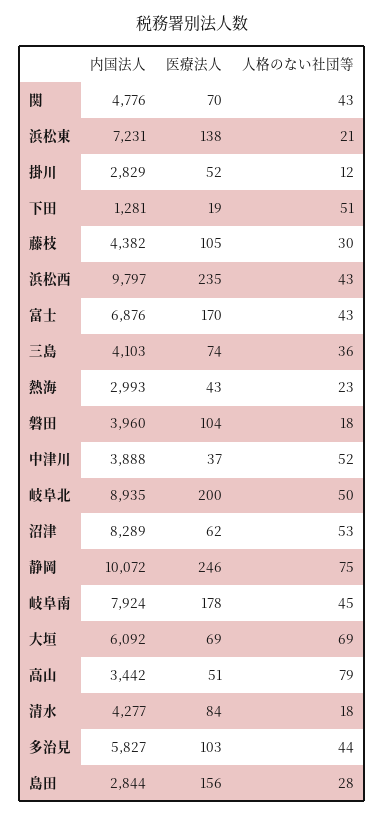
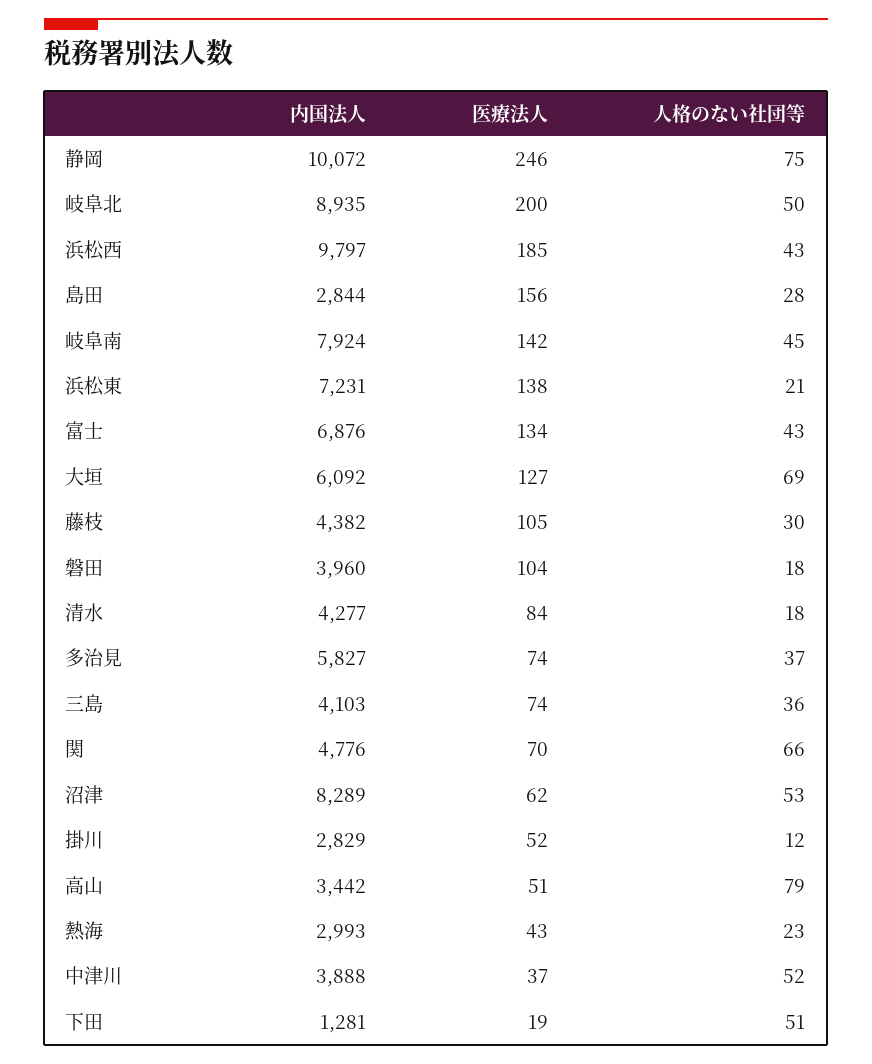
人格のない社団等, 関: 43 -> 66
医療法人, 浜松西: 235 -> 185
医療法人, 富士: 170 -> 134
医療法人, 岐阜南: 178 -> 142
医療法人, 大垣: 69 -> 127
医療法人, 多治見: 103 -> 74
人格のない社団等, 多治見: 44 -> 37

